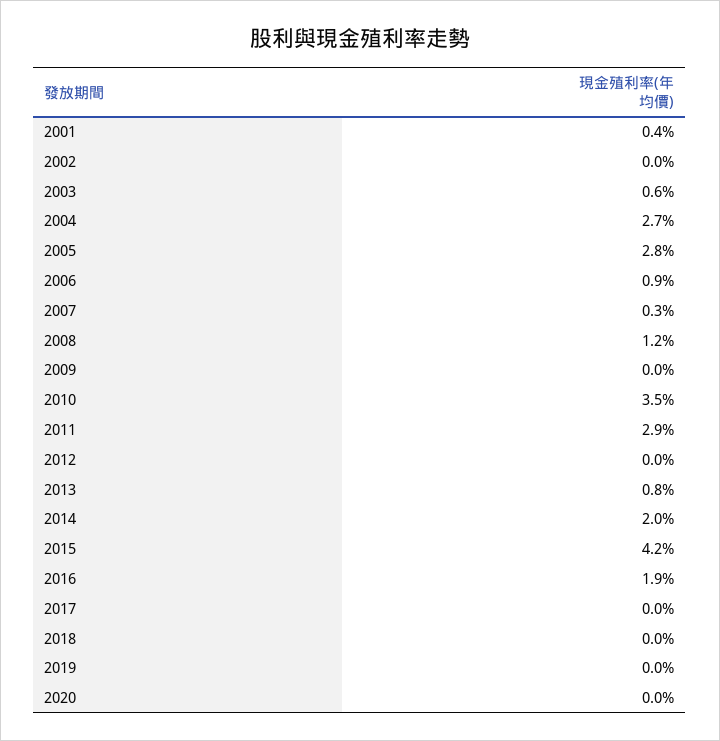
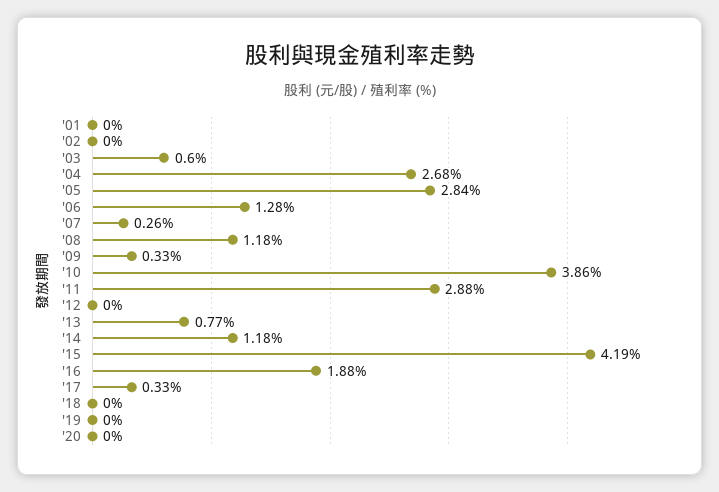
2001: 0.4 -> 0
2006: 0.9 -> 1.28
2009: 0 -> 0.33
2010: 3.5 -> 3.86
2014: 2 -> 1.18
2017: 0 -> 0.33

